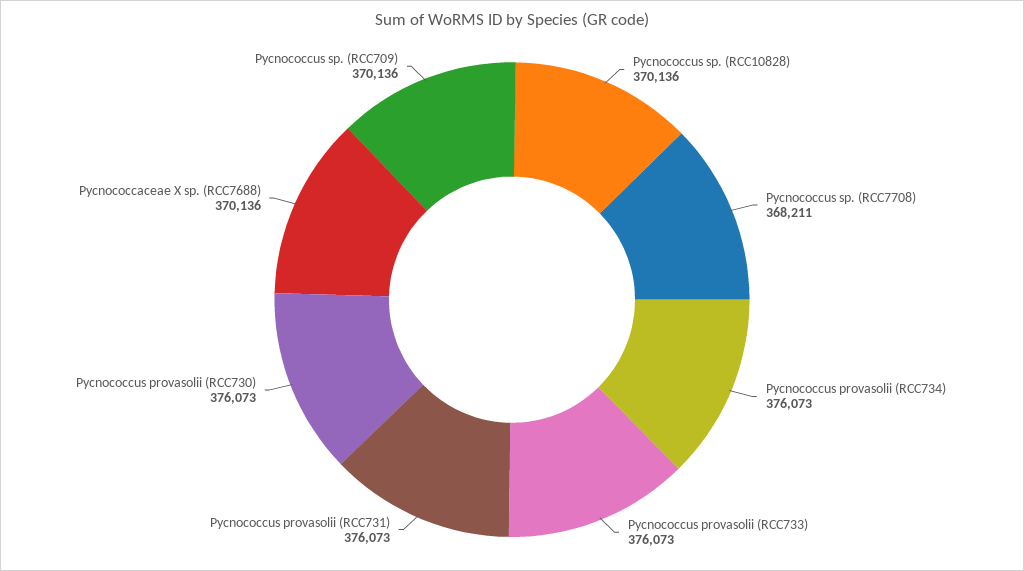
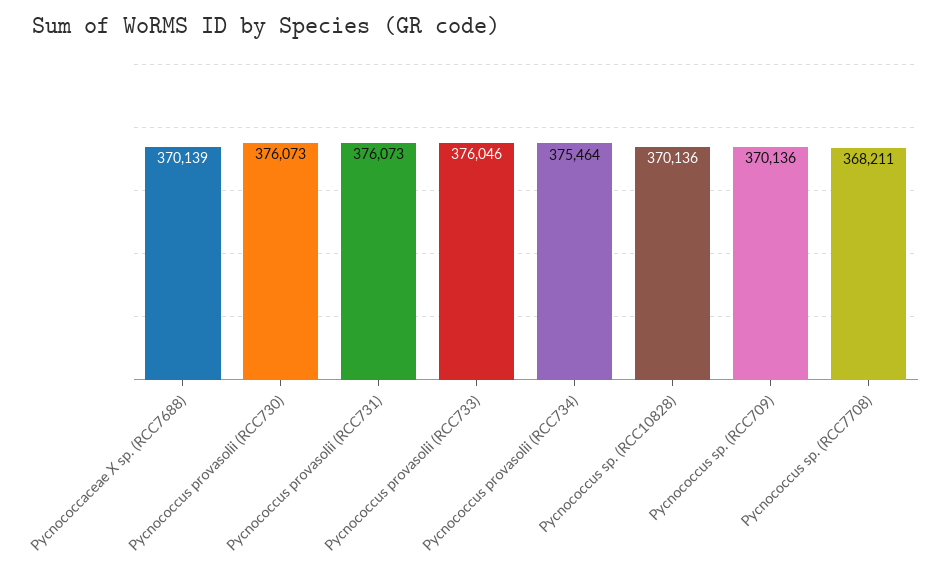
Pycnococcus provasolii (RCC734): 376073 -> 375464
Pycnococcus provasolii (RCC733): 376073 -> 376046
Pycnococcaceae X sp. (RCC7688): 370136 -> 370139

